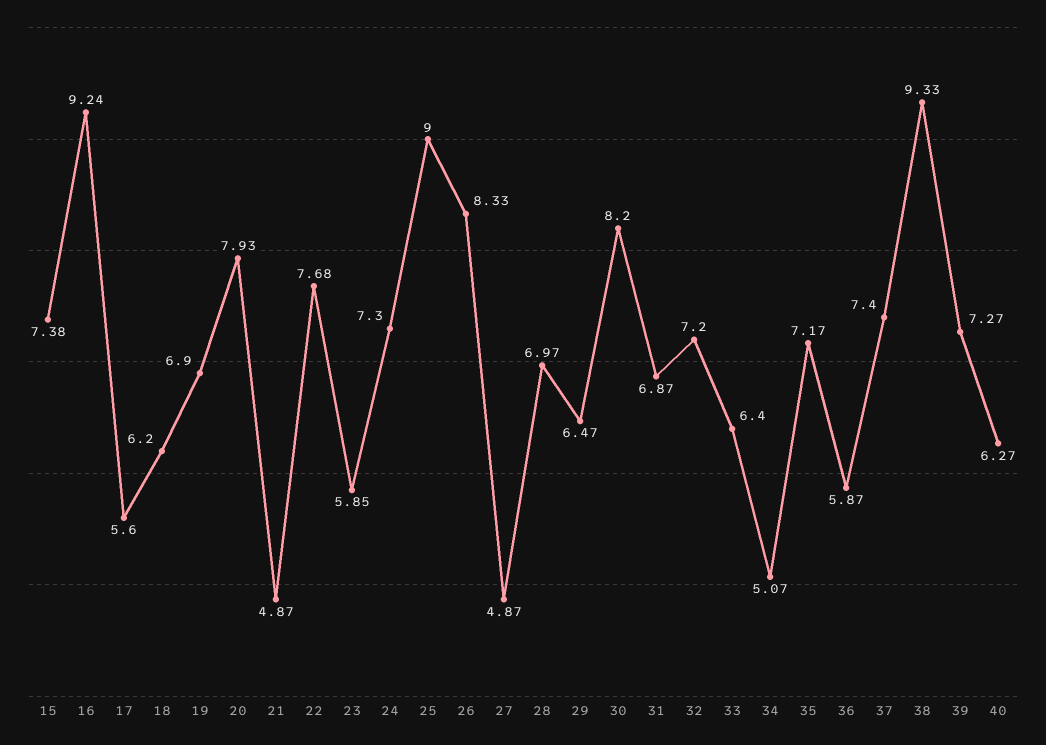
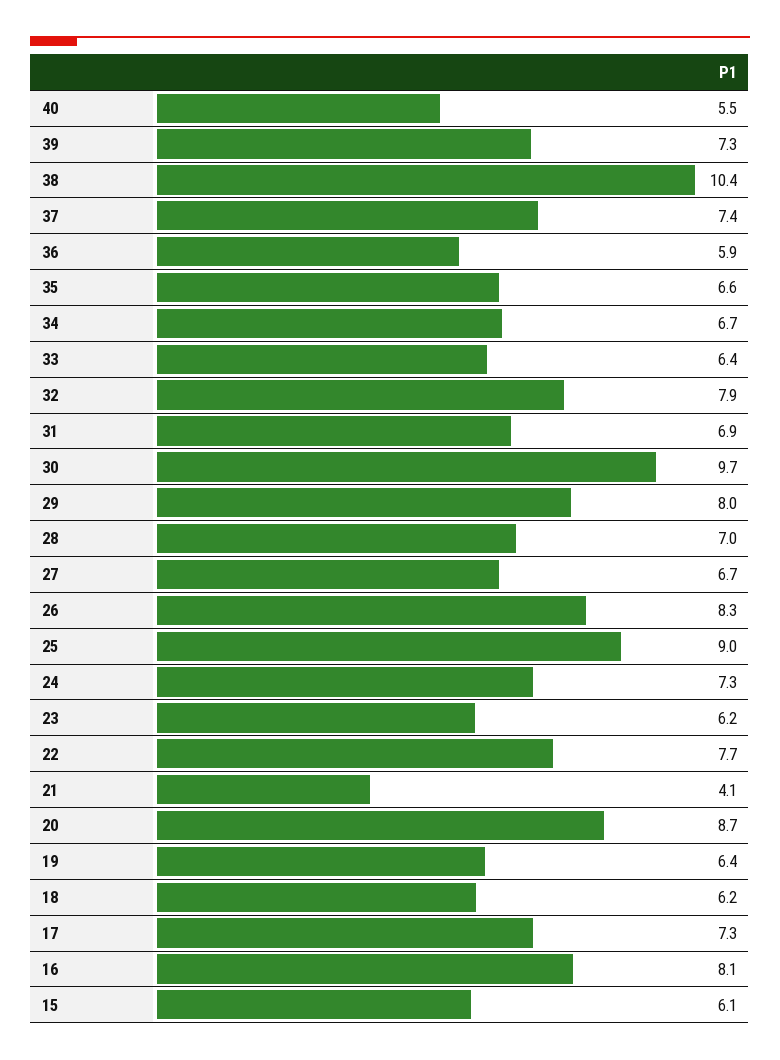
15: 7.38 -> 6.1
16: 9.24 -> 8.1
17: 5.6 -> 7.3
19: 6.9 -> 6.4
20: 7.93 -> 8.7
21: 4.87 -> 4.1
23: 5.85 -> 6.2
27: 4.87 -> 6.7
29: 6.47 -> 8
30: 8.2 -> 9.7
32: 7.2 -> 7.9
34: 5.07 -> 6.7
35: 7.17 -> 6.6
38: 9.33 -> 10.4
40: 6.27 -> 5.5

